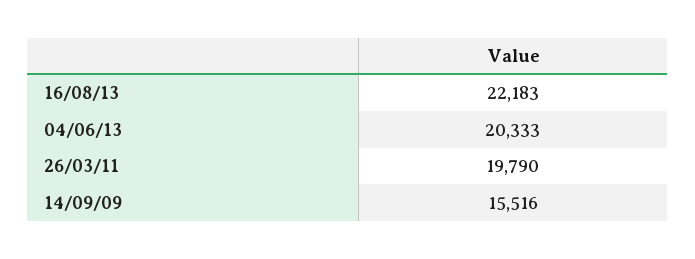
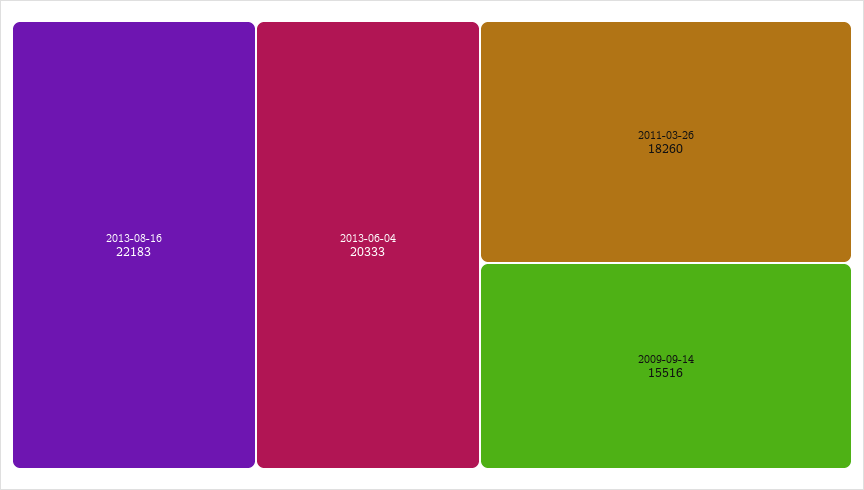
26/03/11: 19790 -> 18260

